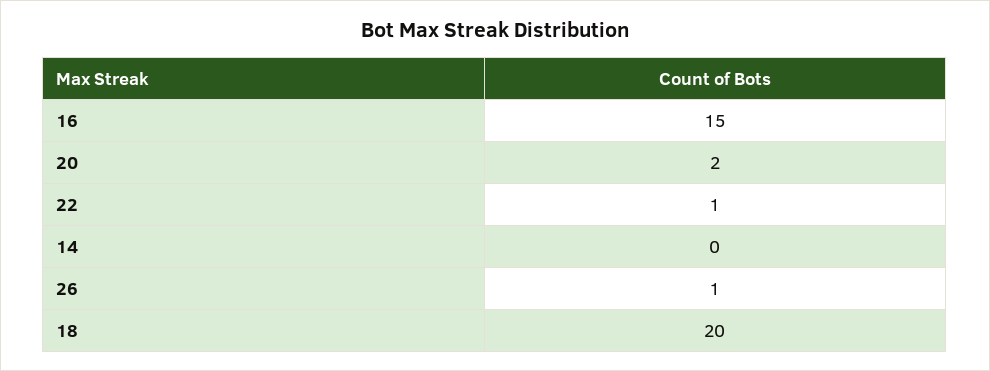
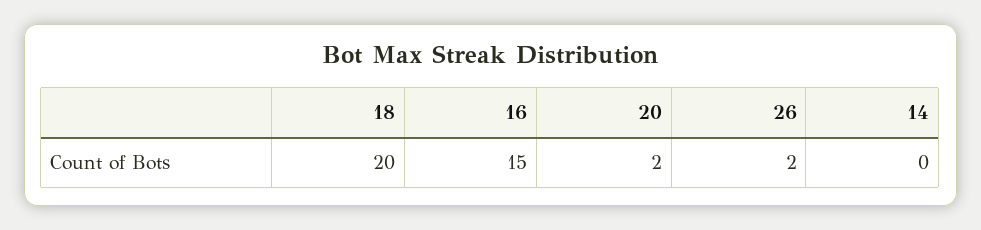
22: 1 -> none
26: 1 -> 2

